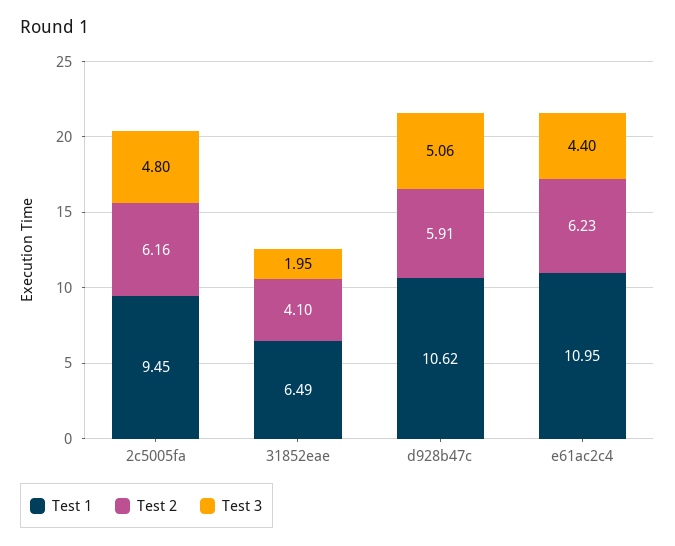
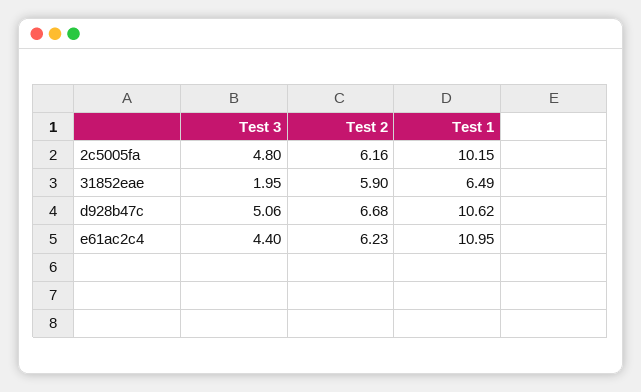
Test 1, 2c5005fa: 9.45 -> 10.15
Test 2, 31852eae: 4.1 -> 5.9
Test 2, d928b47c: 5.91 -> 6.68

